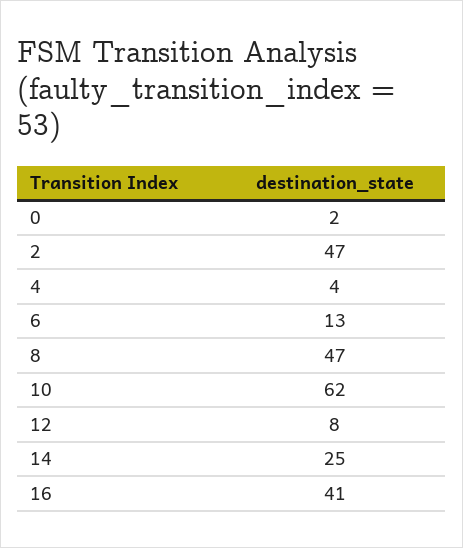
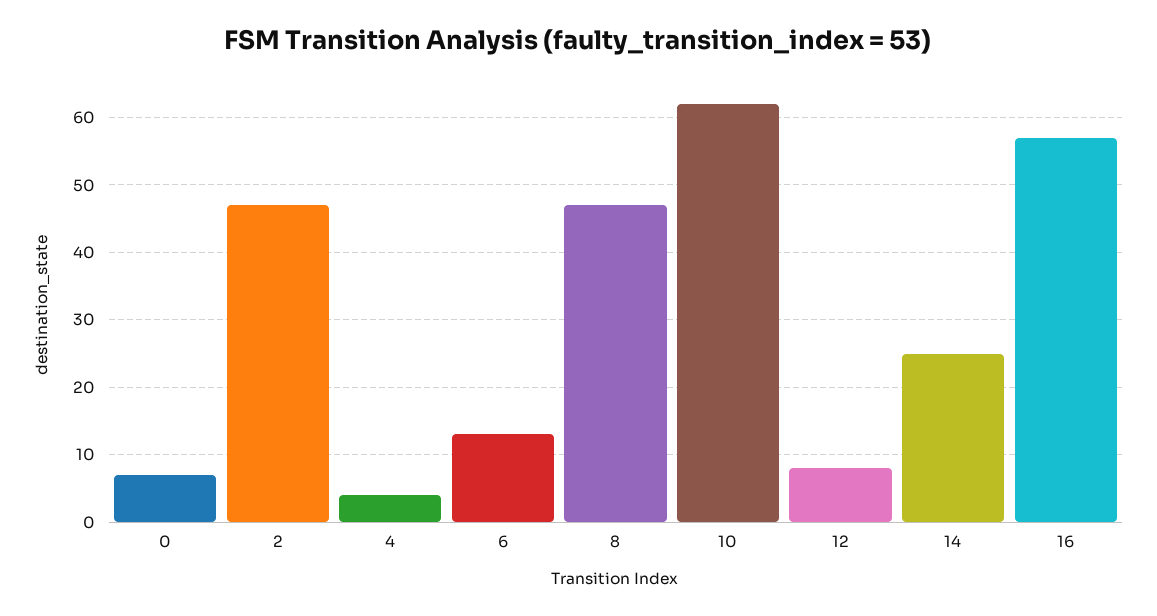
0: 2 -> 7
16: 41 -> 57

